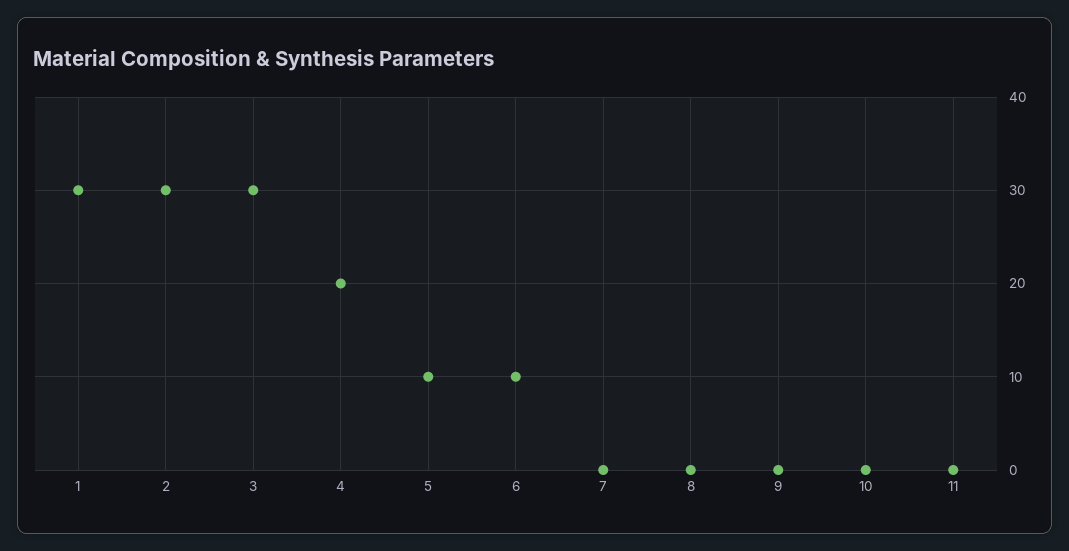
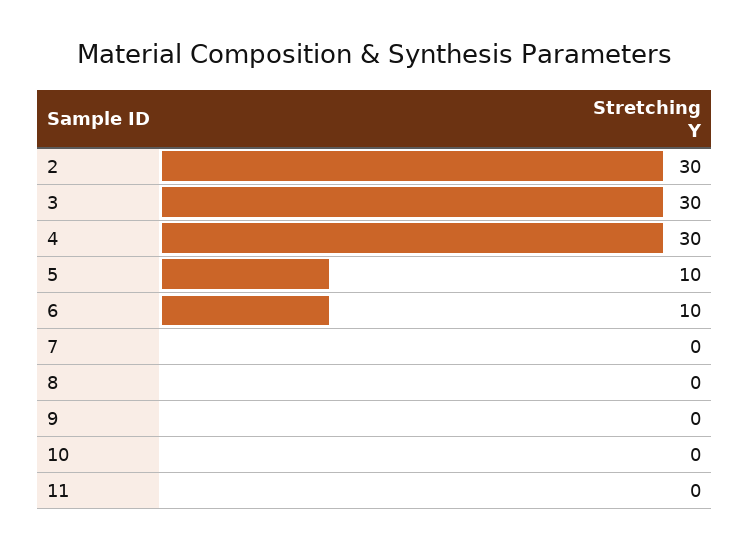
1: 30 -> none
4: 20 -> 30

